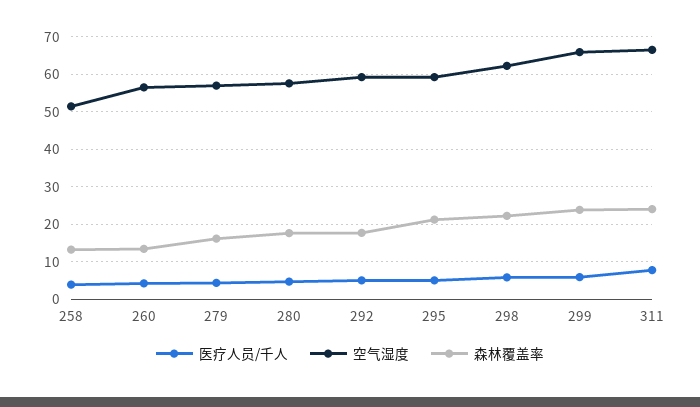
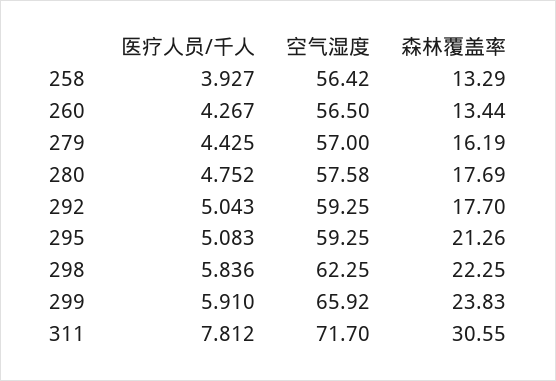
空气湿度, 258: 52 -> 56.42
空气湿度, 311: 66 -> 71.7
森林覆盖率, 311: 24 -> 30.55

